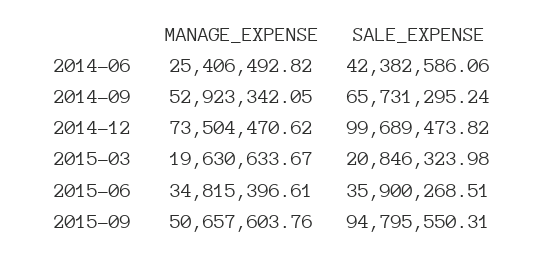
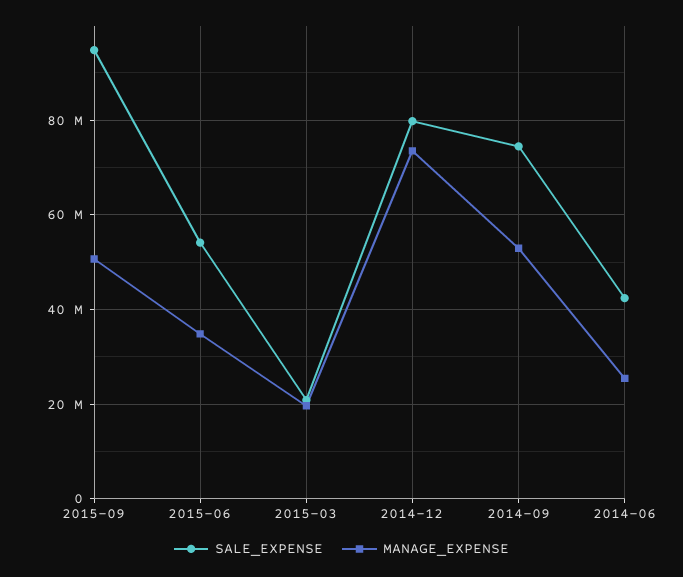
SALE_EXPENSE, 2014-09: 65731295.24 -> 74000000
SALE_EXPENSE, 2014-12: 99689473.82 -> 80000000
SALE_EXPENSE, 2015-06: 35900268.51 -> 54000000

